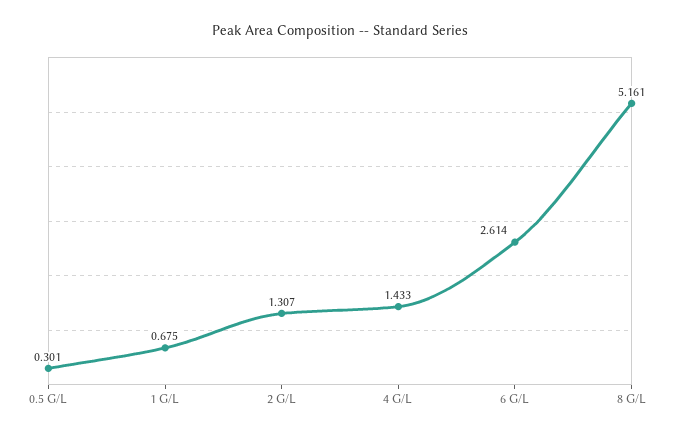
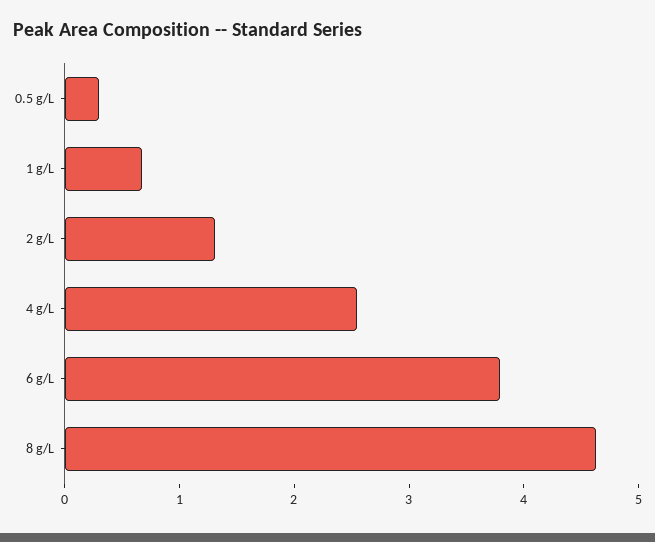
4 G/L: 1.433 -> 2.6
6 G/L: 2.614 -> 3.8
8 G/L: 5.161 -> 4.6

